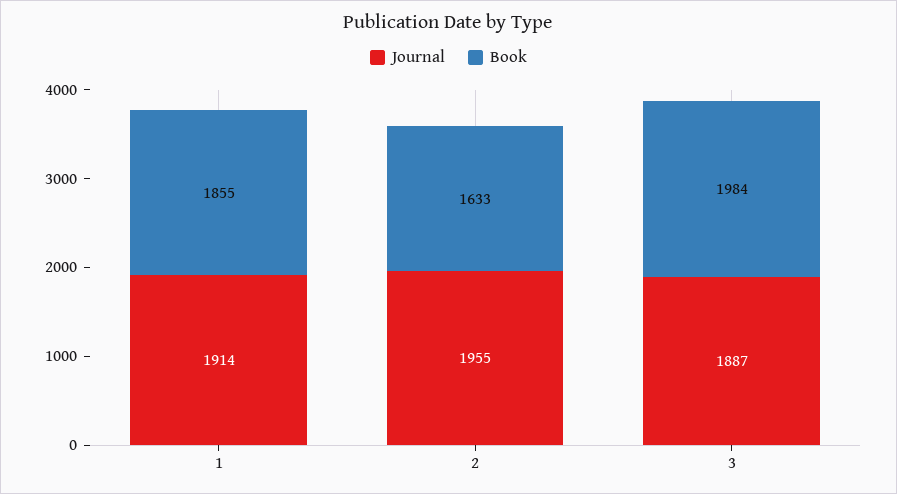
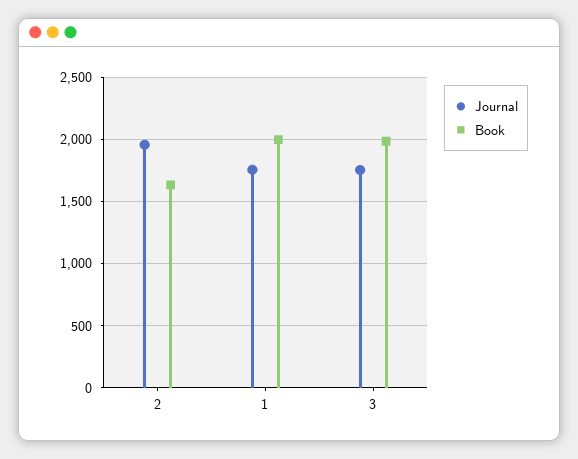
Journal, 1: 1914 -> 1750
Book, 1: 1855 -> 2000
Journal, 3: 1887 -> 1750

